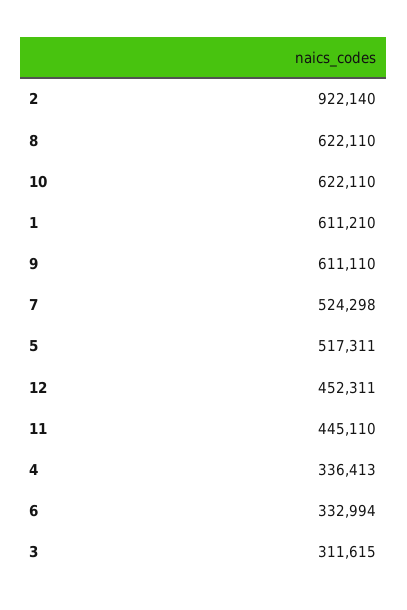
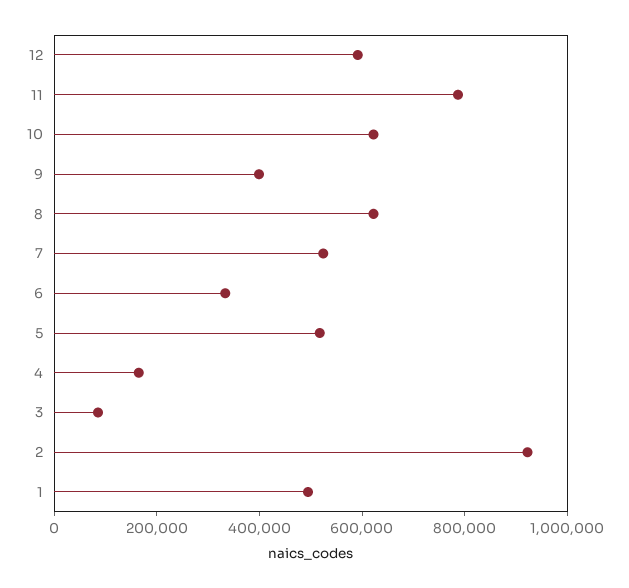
1: 611210 -> 500000
9: 611110 -> 400000
12: 452311 -> 600000
11: 445110 -> 800000
4: 336413 -> 150000
3: 311615 -> 100000

